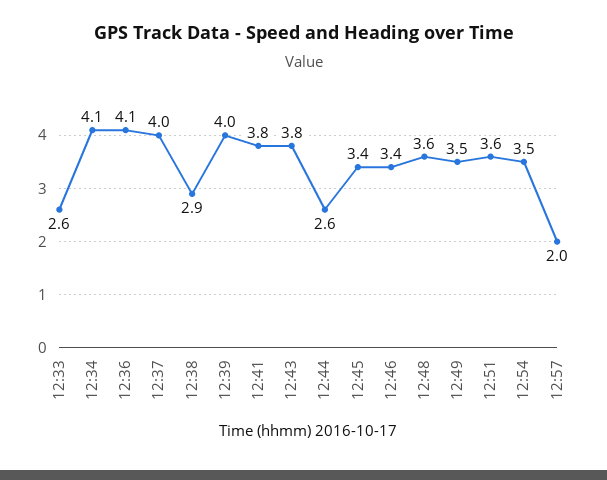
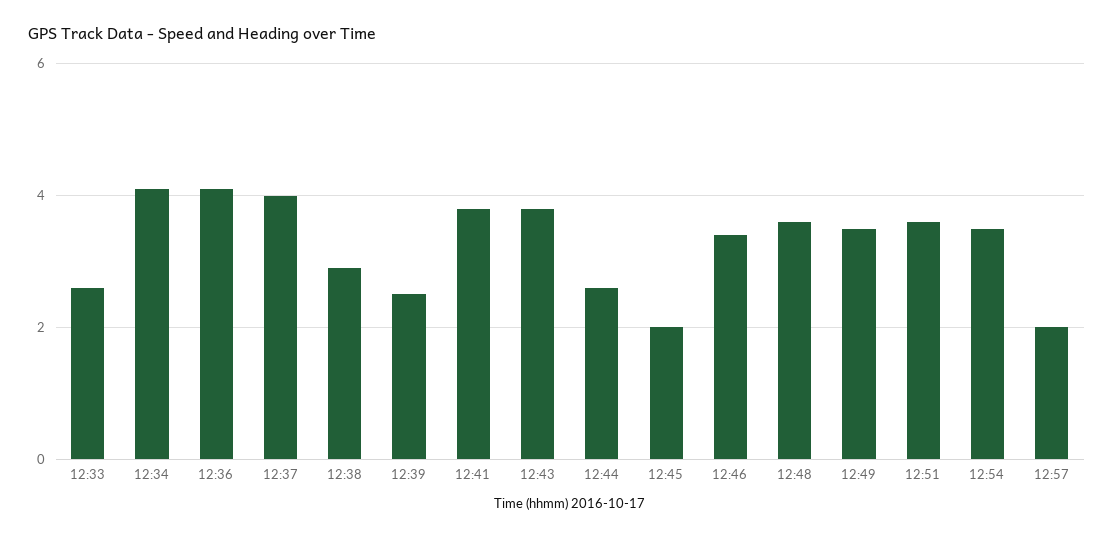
12:39: 4 -> 2.5
12:45: 3.4 -> 2

